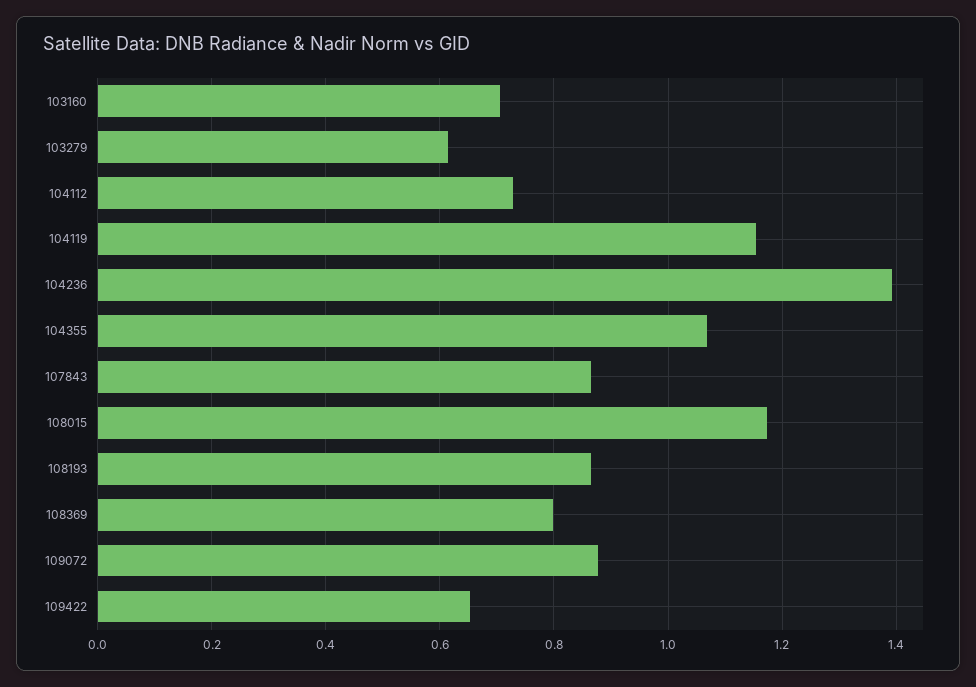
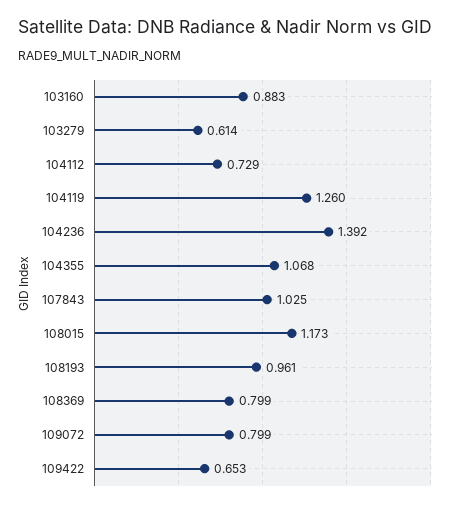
103160: 0.7 -> 0.883
104119: 1.16 -> 1.26
107843: 0.86 -> 1.025
108193: 0.86 -> 0.961
109072: 0.88 -> 0.799

